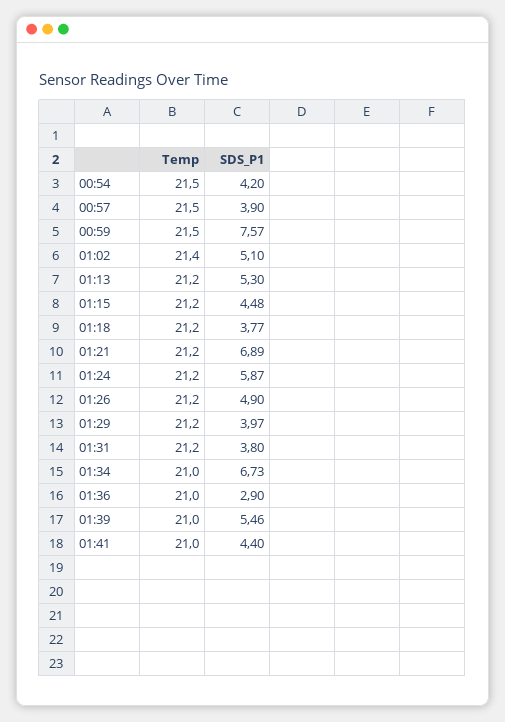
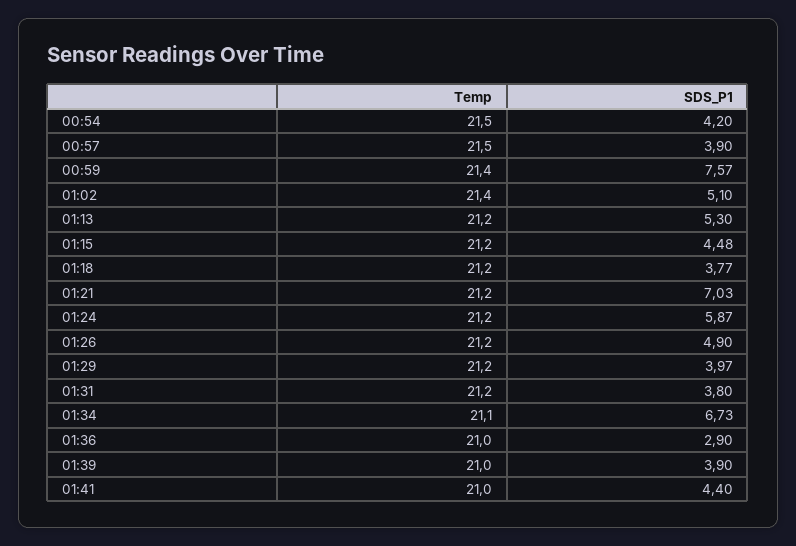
Temp, 00:59: 21.5 -> 21.4
SDS_P1, 01:21: 6.89 -> 7.03
Temp, 01:34: 21 -> 21.1
SDS_P1, 01:39: 5.46 -> 3.9

